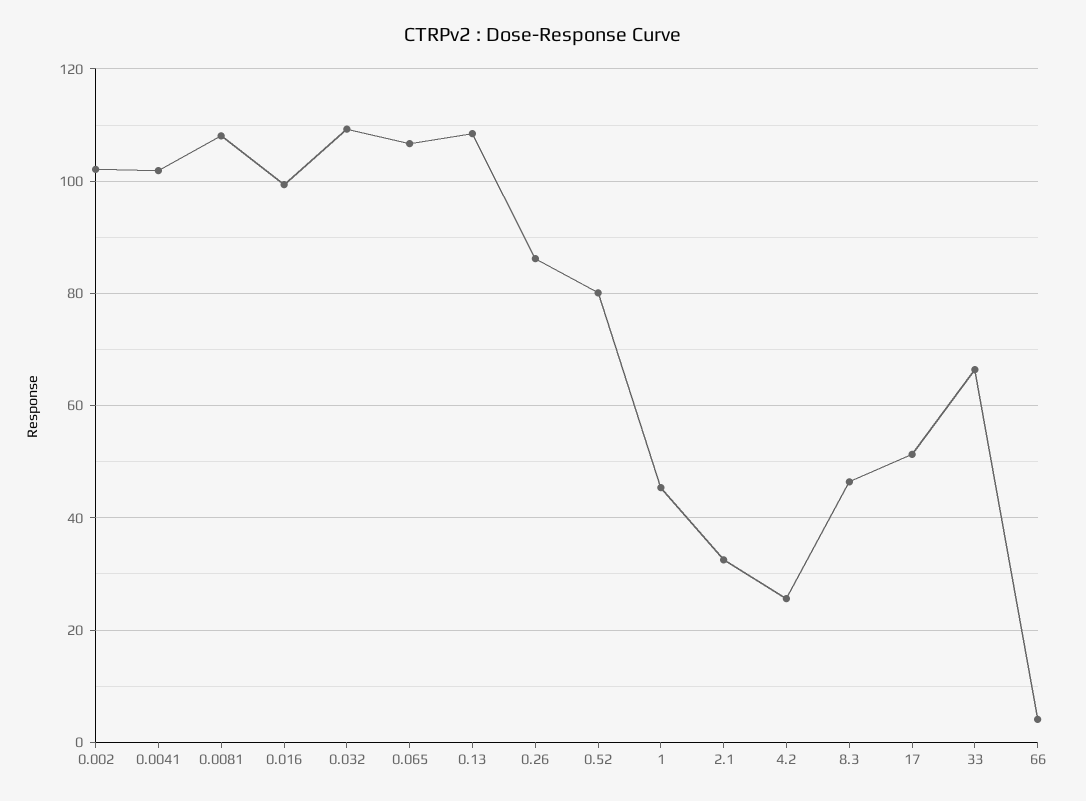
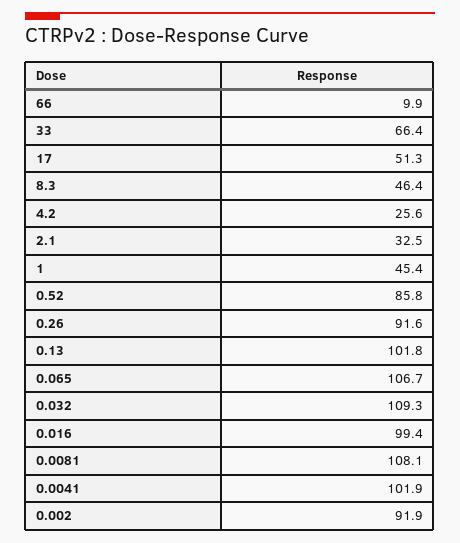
0.002: 102 -> 91.9
0.13: 108 -> 101.8
0.26: 86 -> 91.6
0.52: 80 -> 85.8
66: 4 -> 9.9

